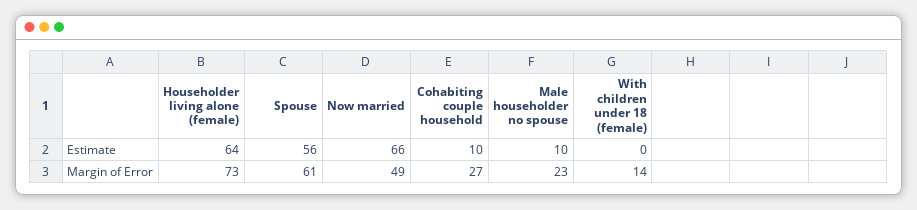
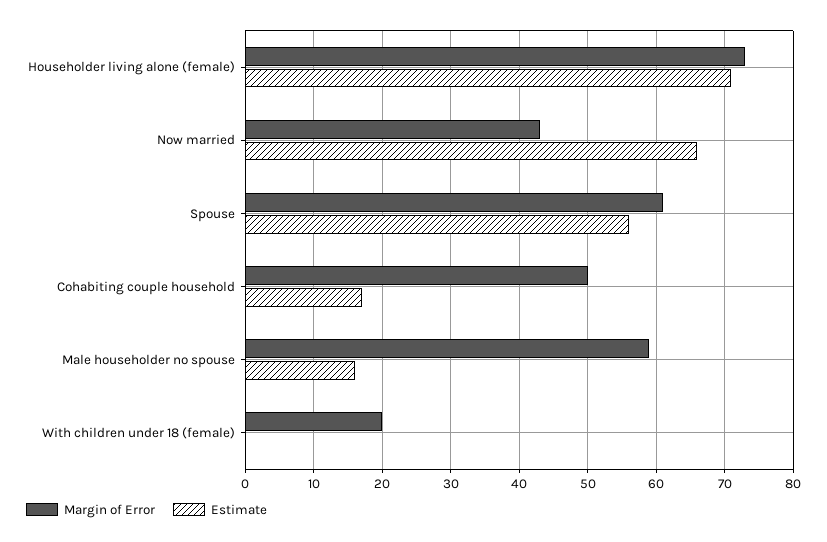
Estimate, Householder living alone (female): 64 -> 71
Estimate, Cohabiting couple household: 10 -> 17
Estimate, Male householder no spouse: 10 -> 16
Margin of Error, Now married: 49 -> 43
Margin of Error, Cohabiting couple household: 27 -> 50
Margin of Error, Male householder no spouse: 23 -> 59
Margin of Error, With children under 18 (female): 14 -> 20

